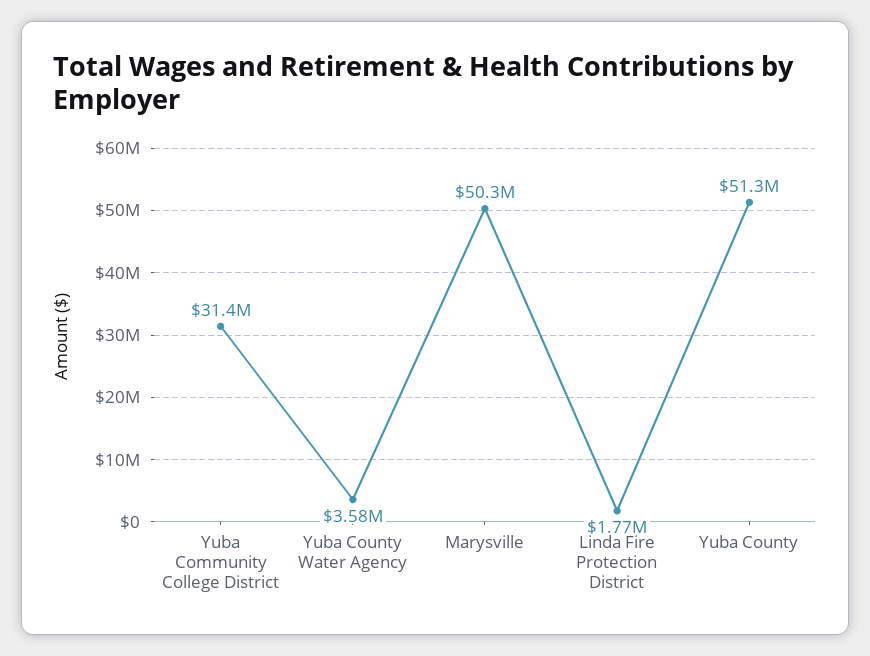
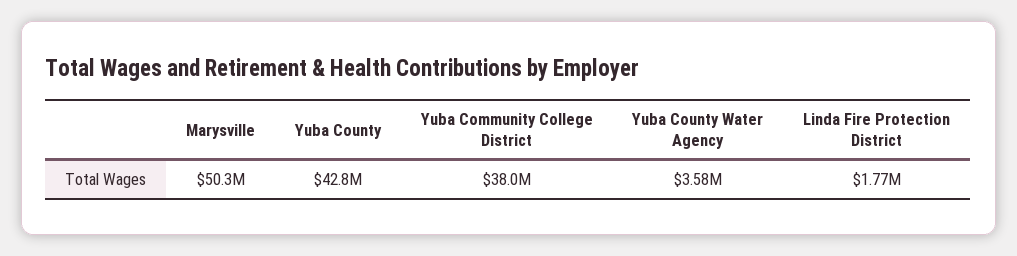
Yuba Community College District: 31400000 -> 38000000
Yuba County: 51300000 -> 42800000

